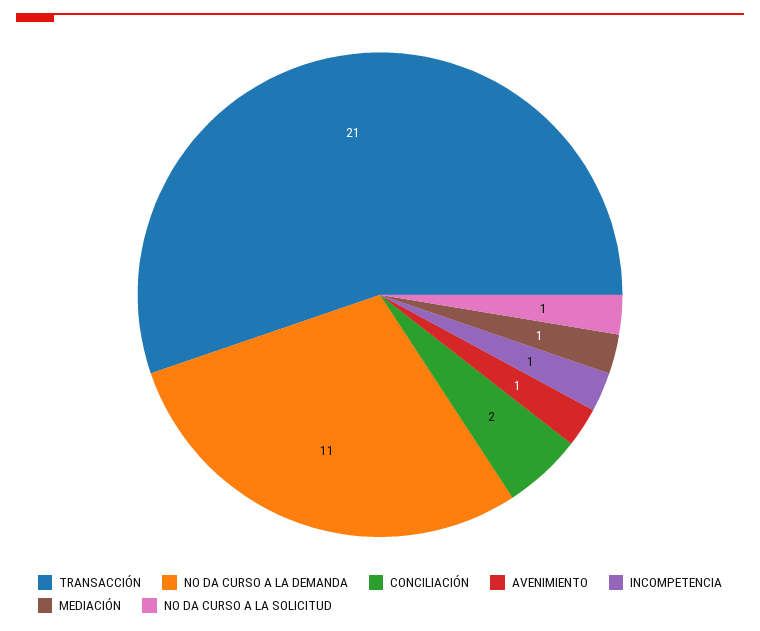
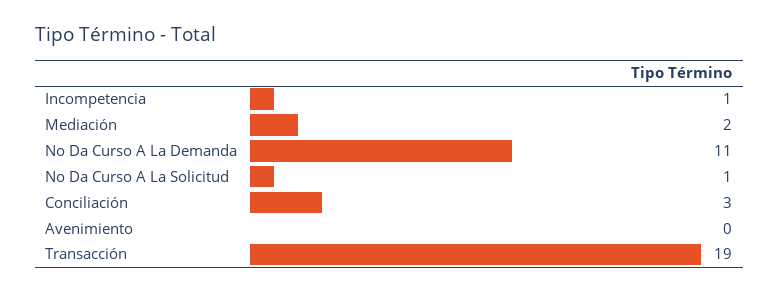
TRANSACCIÓN: 21 -> 19
CONCILIACIÓN: 2 -> 3
AVENIMIENTO: 1 -> 0
MEDIACIÓN: 1 -> 2

